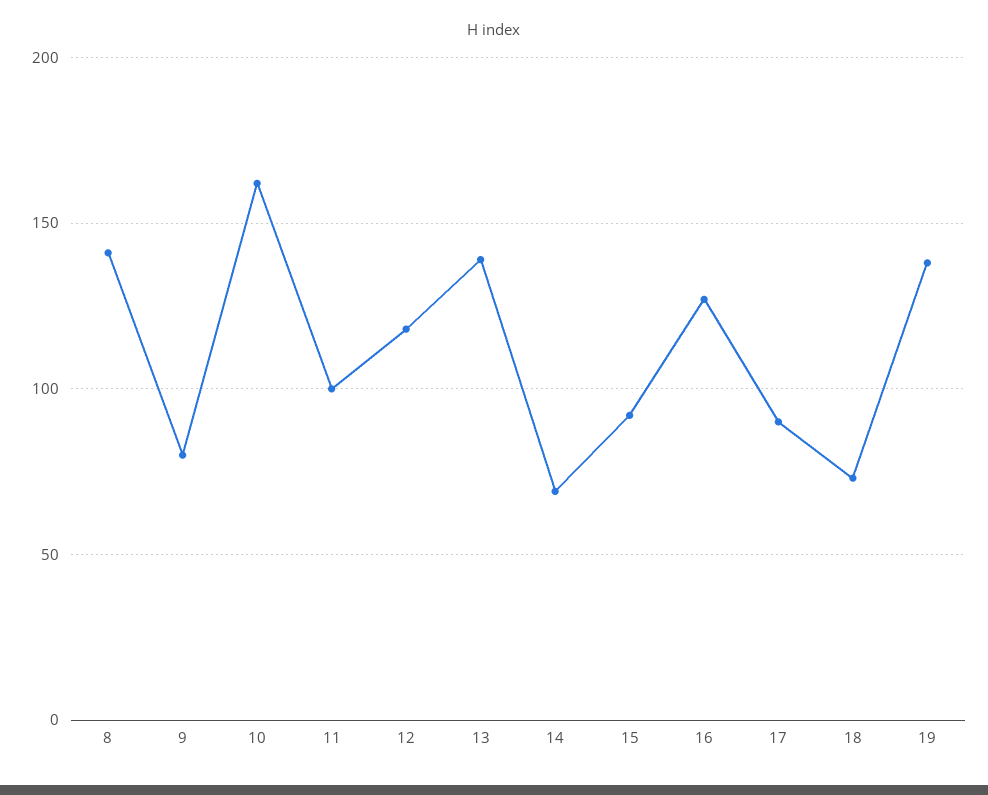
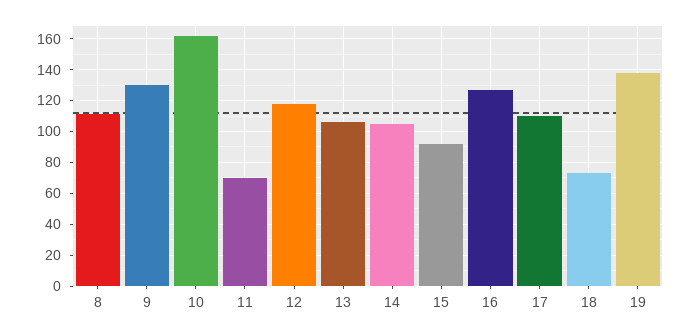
8: 140 -> 110
9: 80 -> 130
11: 100 -> 70
13: 140 -> 105
14: 70 -> 105
17: 90 -> 110

